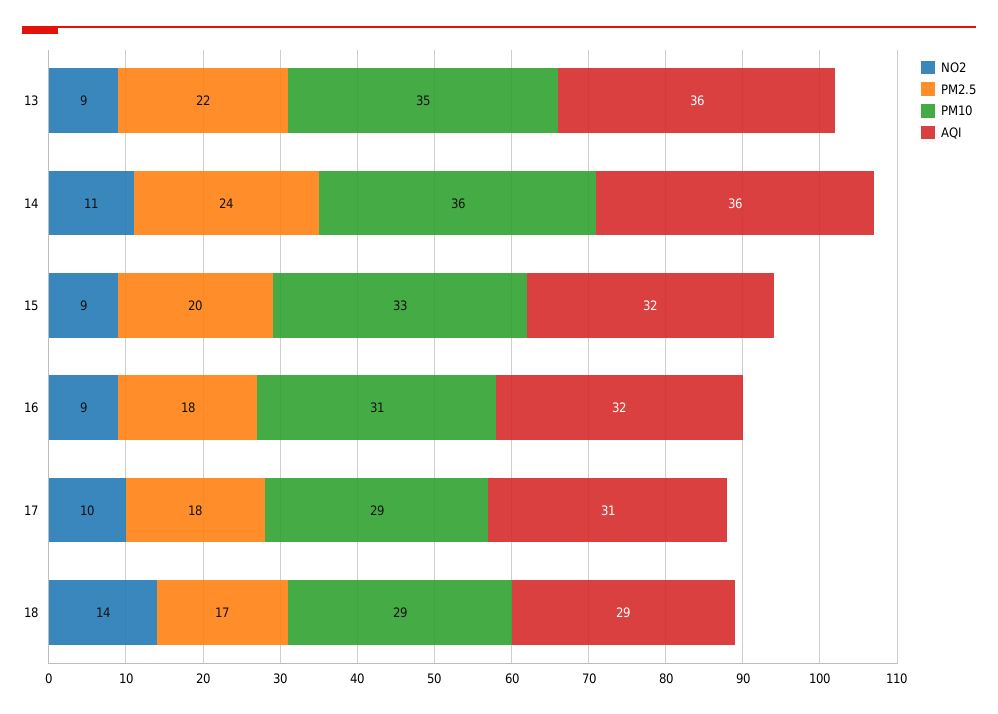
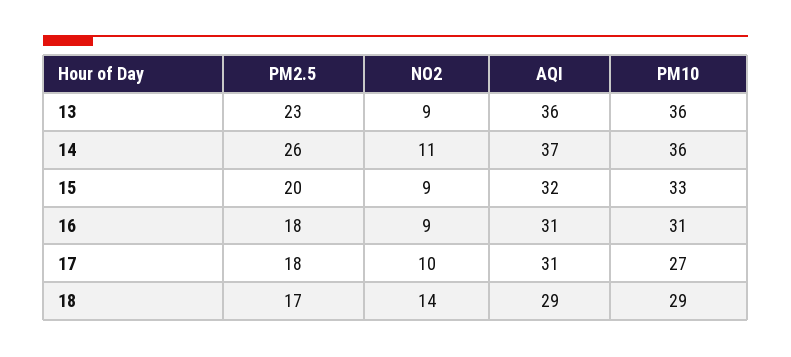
PM2.5, 13: 22 -> 23
PM10, 13: 35 -> 36
PM2.5, 14: 24 -> 26
AQI, 14: 36 -> 37
AQI, 16: 32 -> 31
PM10, 17: 29 -> 27

